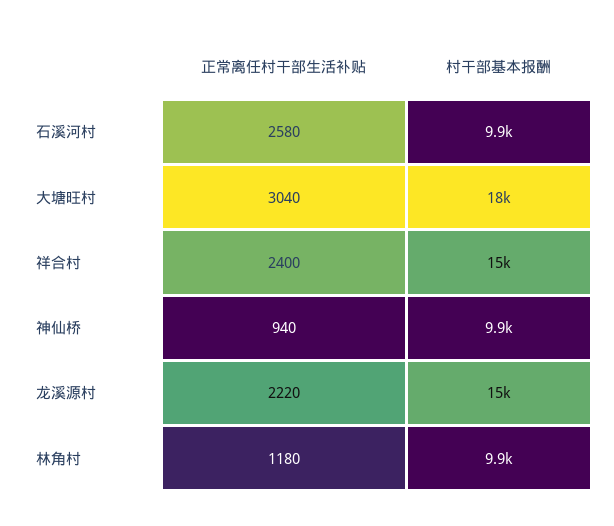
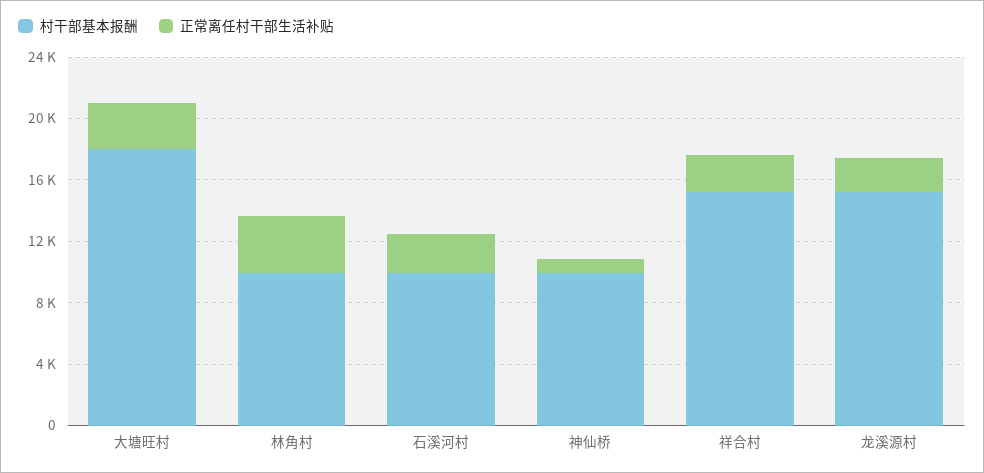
正常离任村干部生活补贴, 林角村: 1180 -> 4000

